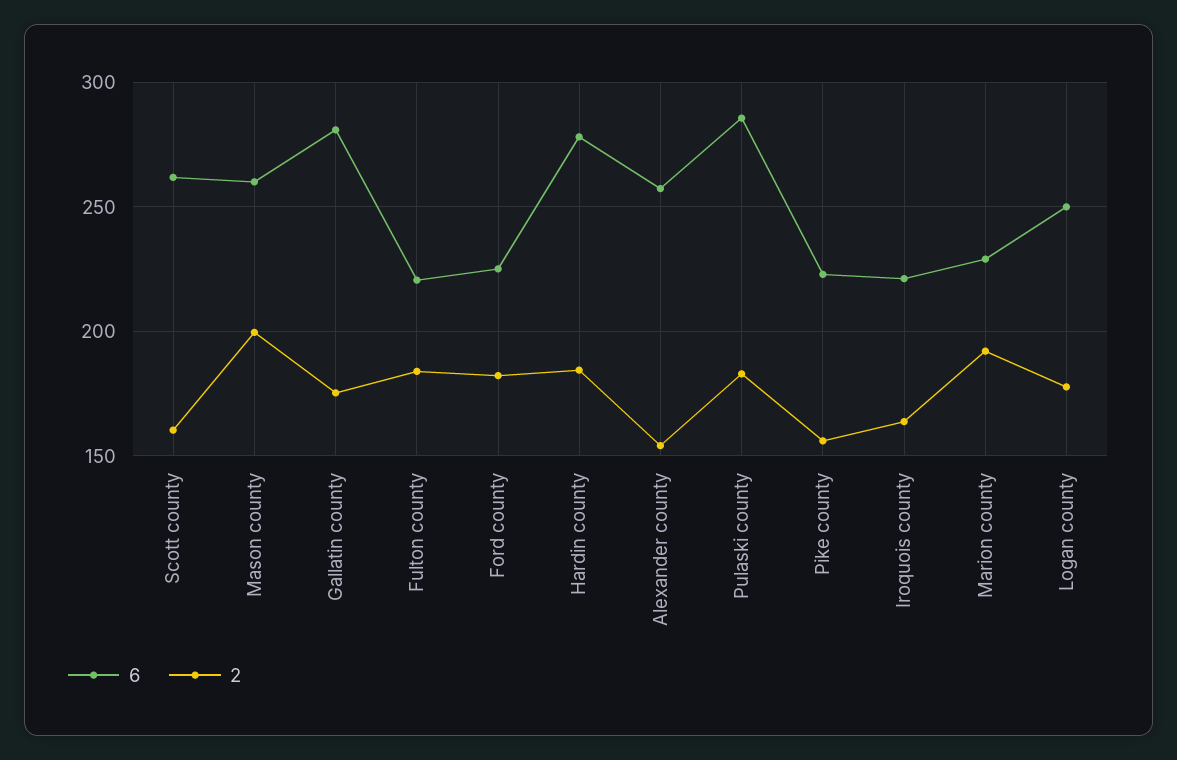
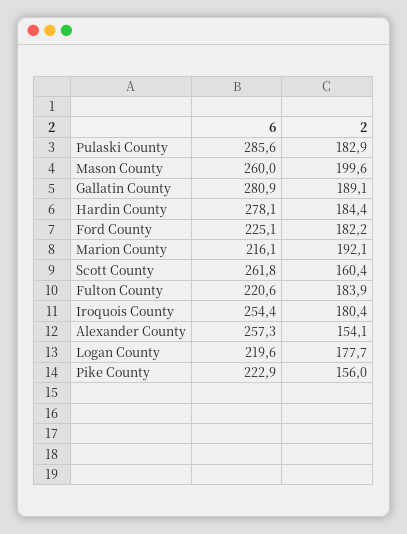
2, Gallatin county: 175 -> 189.1
6, Iroquois county: 220 -> 254.4
2, Iroquois county: 165 -> 180.4
6, Marion county: 230 -> 216.1
6, Logan county: 250 -> 219.6

